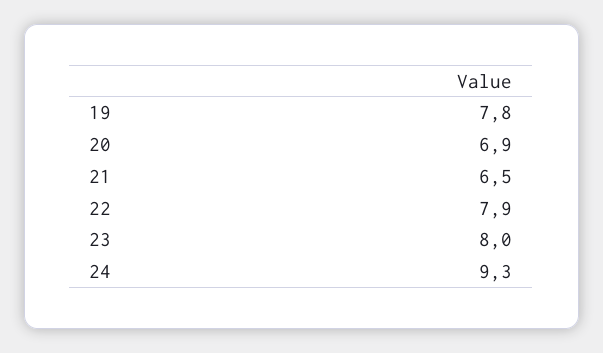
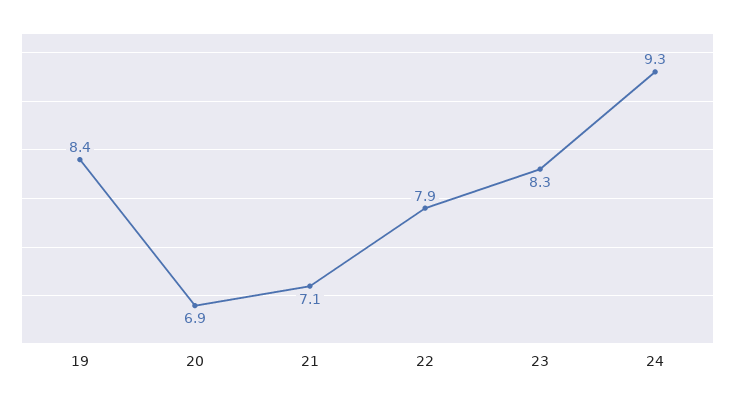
19: 7.8 -> 8.4
21: 6.5 -> 7.1
23: 8 -> 8.3

